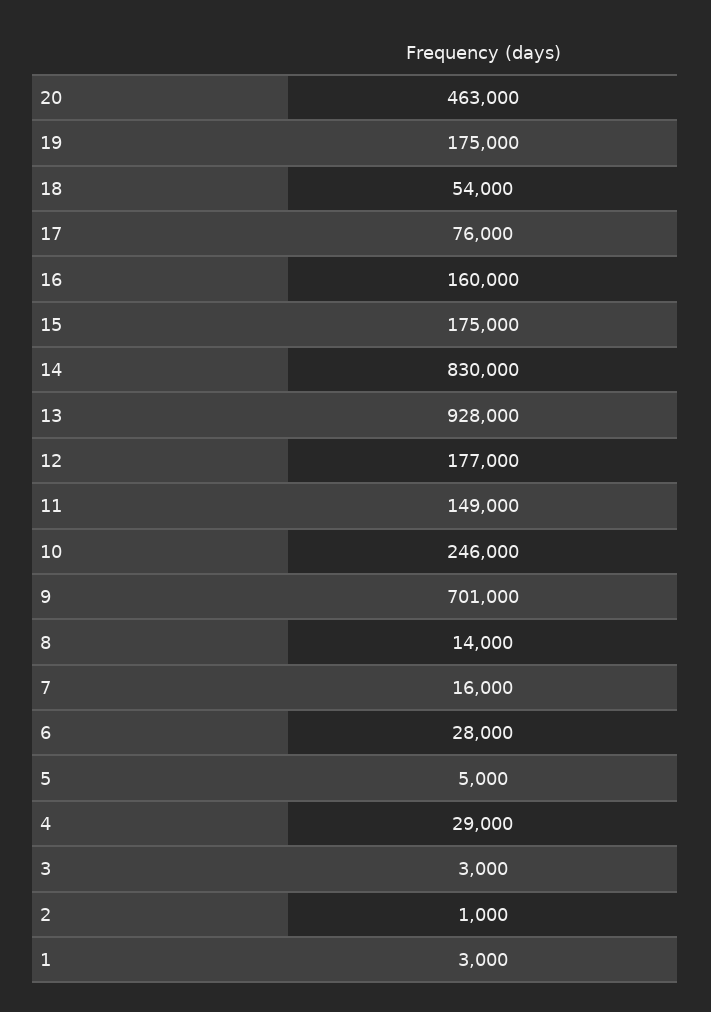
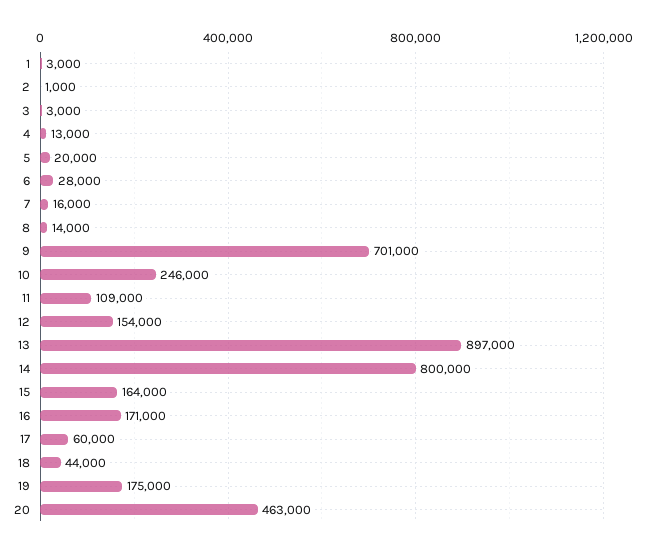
18: 54000 -> 44000
17: 76000 -> 60000
16: 160000 -> 171000
15: 175000 -> 164000
14: 830000 -> 800000
13: 928000 -> 897000
12: 177000 -> 154000
11: 149000 -> 109000
5: 5000 -> 20000
4: 29000 -> 13000

